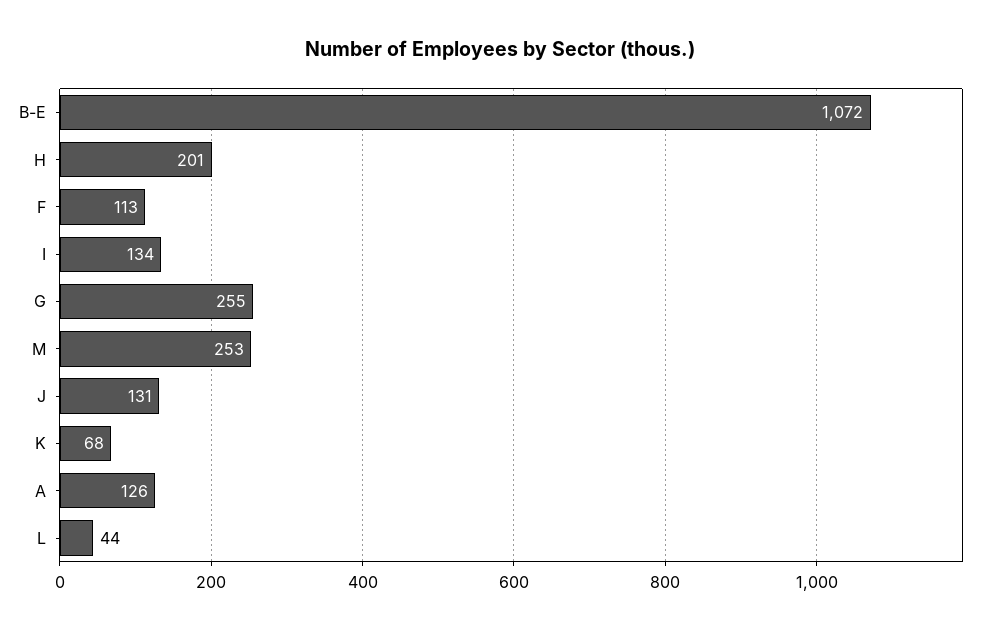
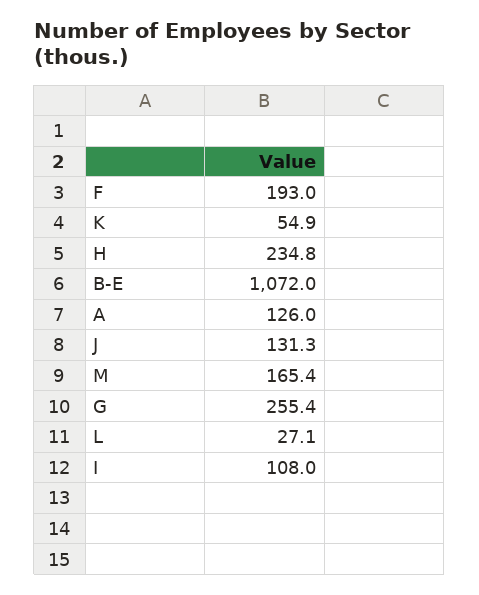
H: 201 -> 234.8
F: 113 -> 193
I: 134 -> 108
M: 253 -> 165.4
K: 68 -> 54.9
L: 44 -> 27.1

